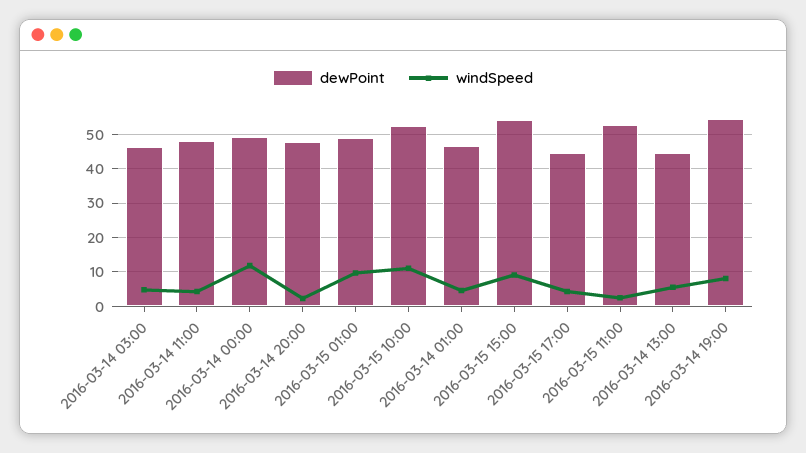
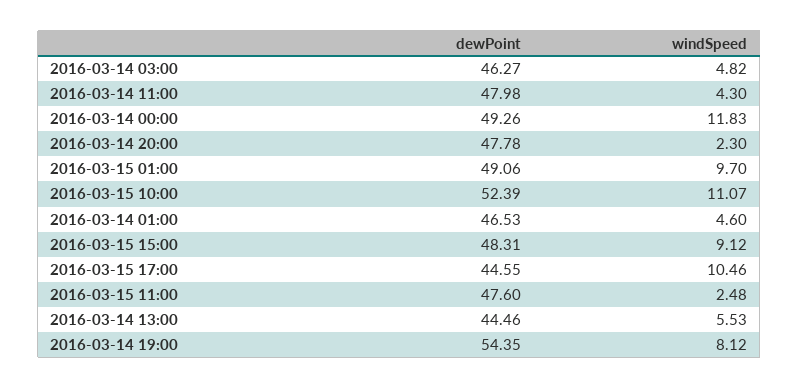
dewPoint, 2016-03-15 15:00: 54 -> 48.31
windSpeed, 2016-03-15 17:00: 4 -> 10.46
dewPoint, 2016-03-15 11:00: 52 -> 47.6

